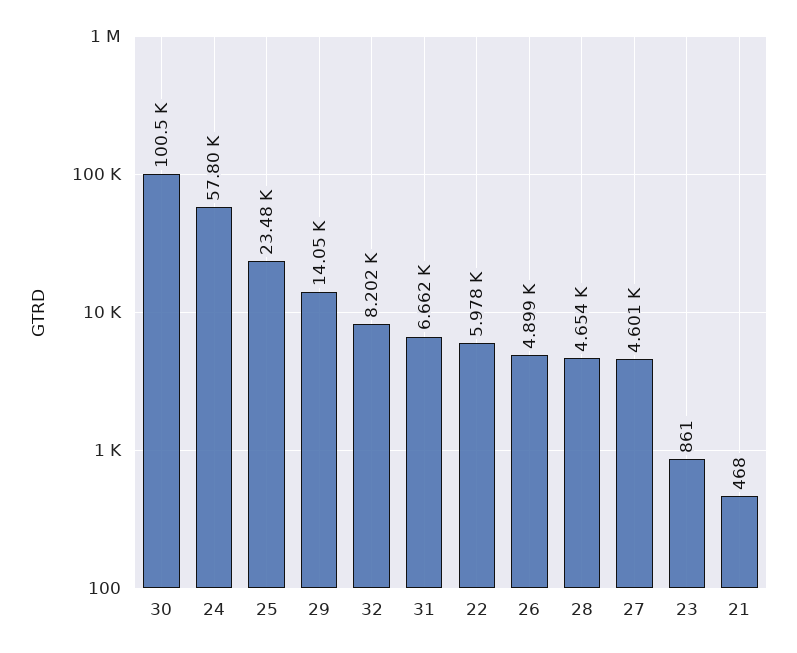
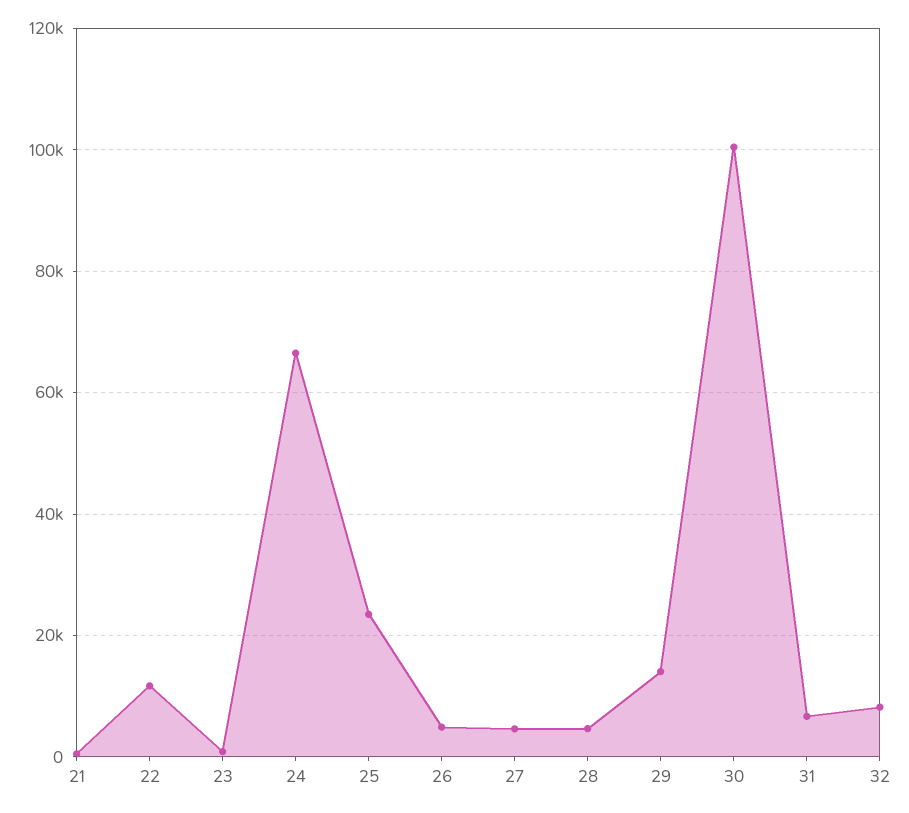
24: 57800 -> 66000
22: 5978 -> 12000

